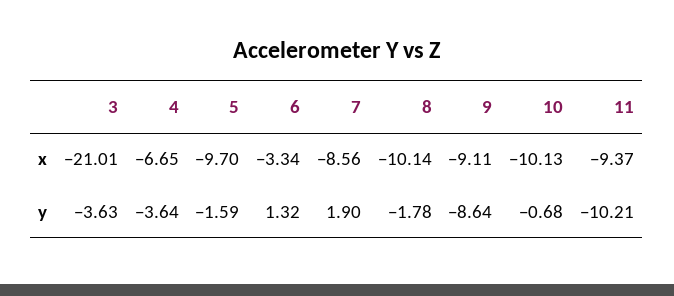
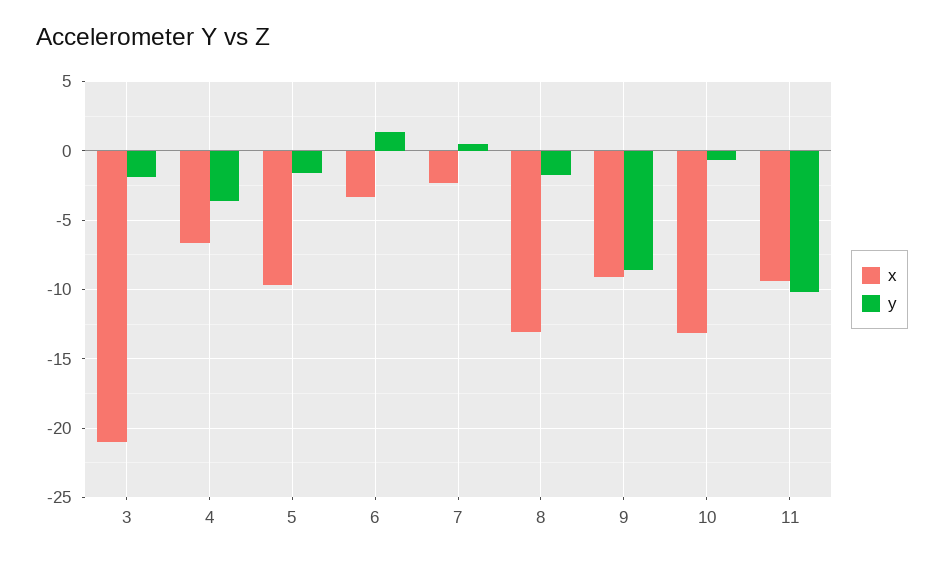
x, 7: -8.56 -> -2.5
x, 8: -10.14 -> -13
x, 10: -10.13 -> -13
y, 3: -3.63 -> -2
y, 7: 1.9 -> 0.5

